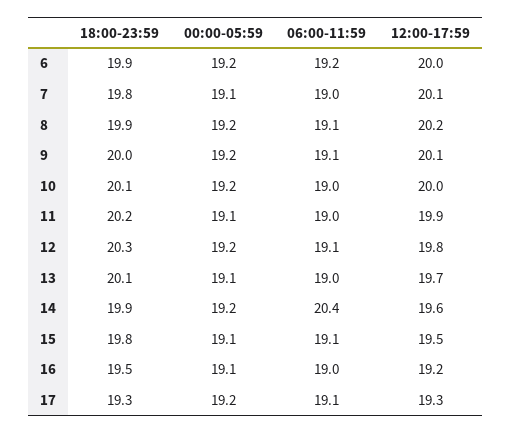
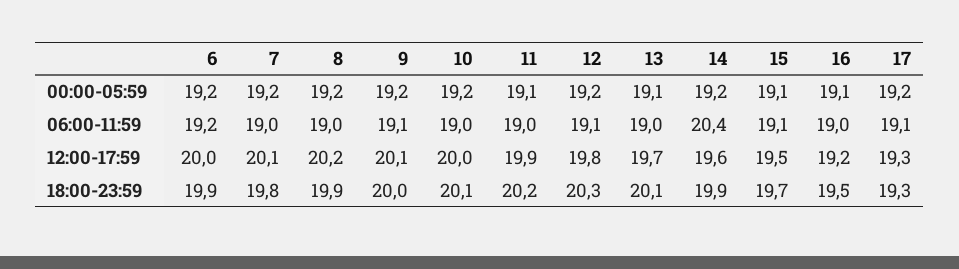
00:00-05:59, 7: 19.1 -> 19.2
06:00-11:59, 8: 19.1 -> 19
18:00-23:59, 15: 19.8 -> 19.7

